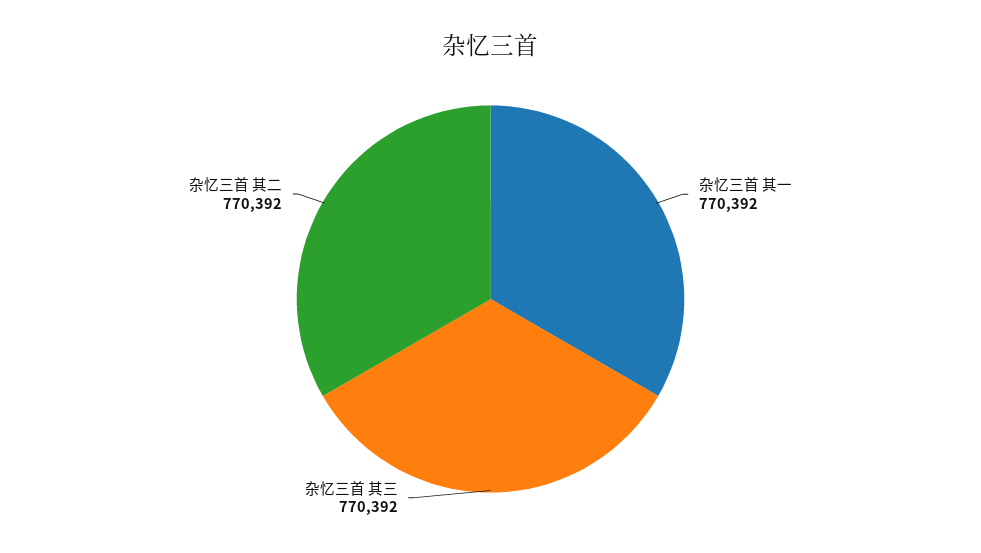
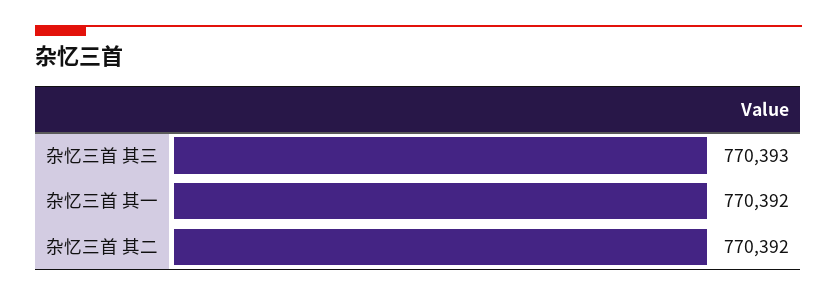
杂忆三首 其三: 770392 -> 770393

